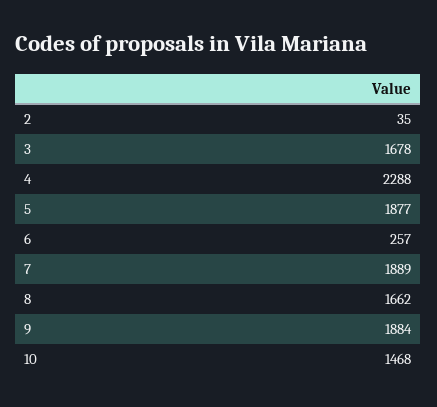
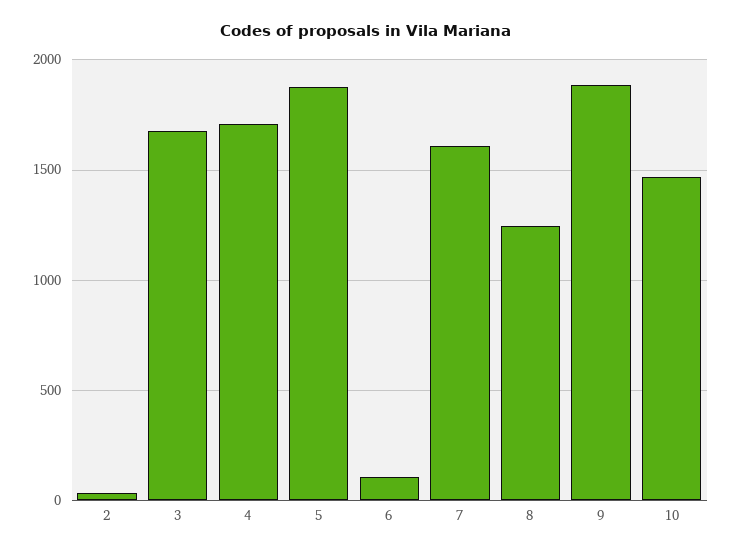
4: 2288 -> 1700
6: 257 -> 100
7: 1889 -> 1600
8: 1662 -> 1250

